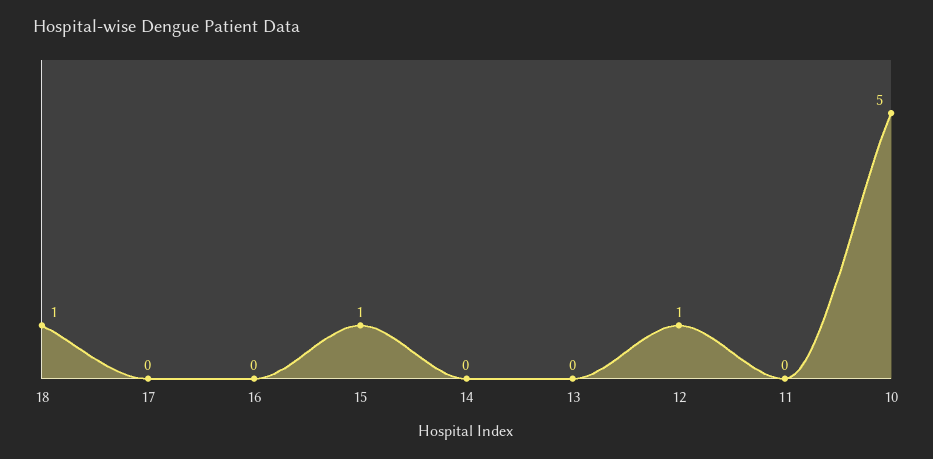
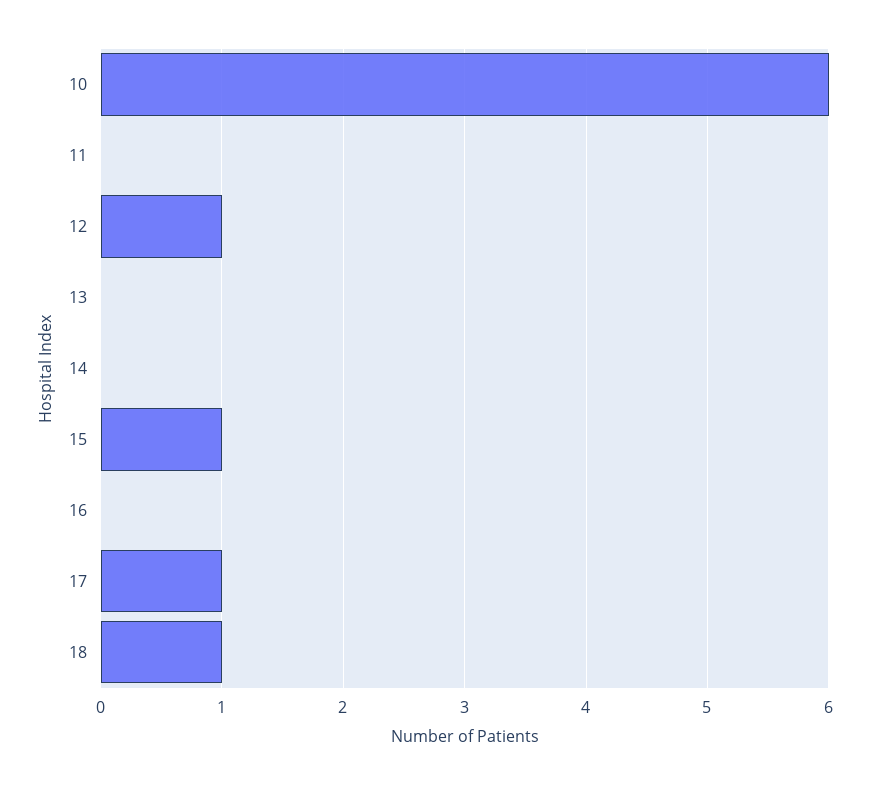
17: 0 -> 1
10: 5 -> 6

